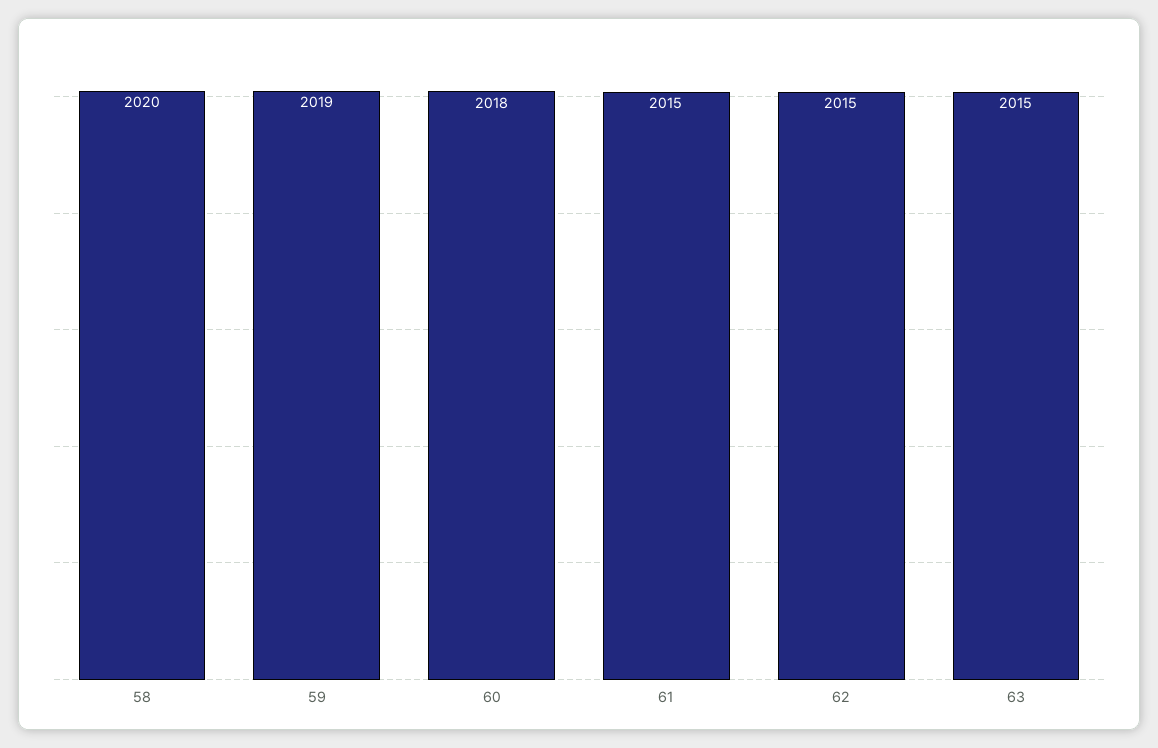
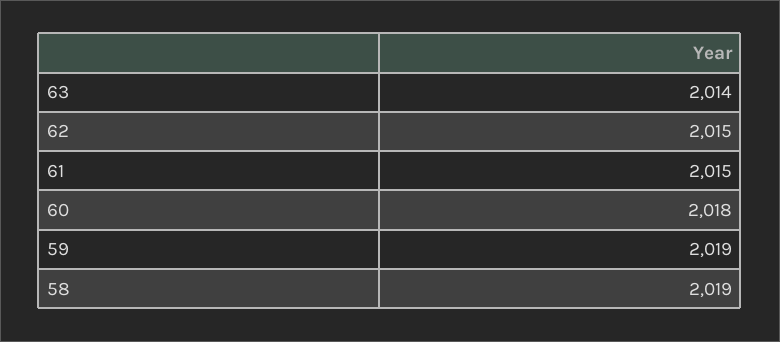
58: 2020 -> 2019
63: 2015 -> 2014

